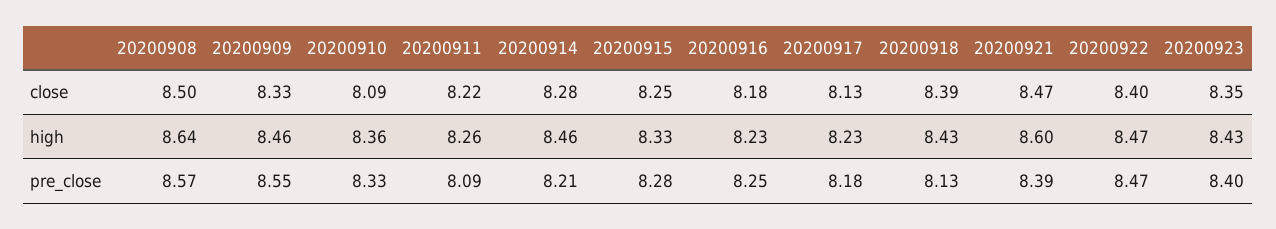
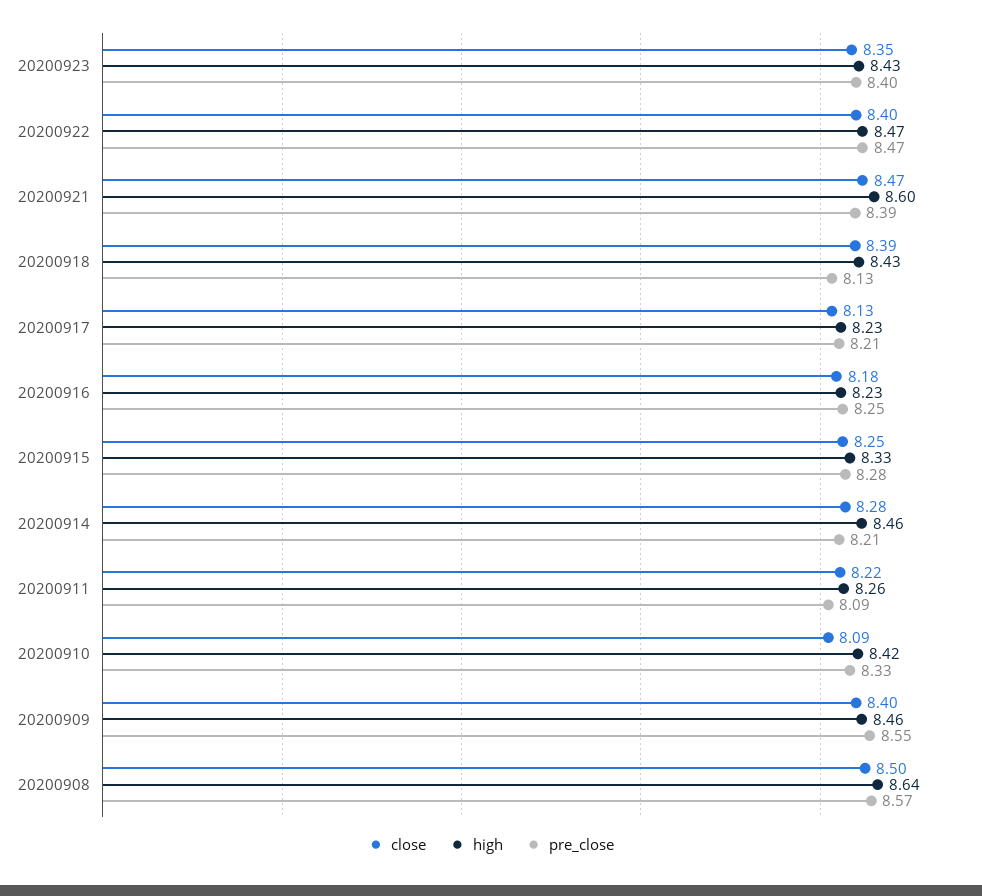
close, 20200909: 8.33 -> 8.4
high, 20200910: 8.36 -> 8.42
pre_close, 20200917: 8.18 -> 8.21

